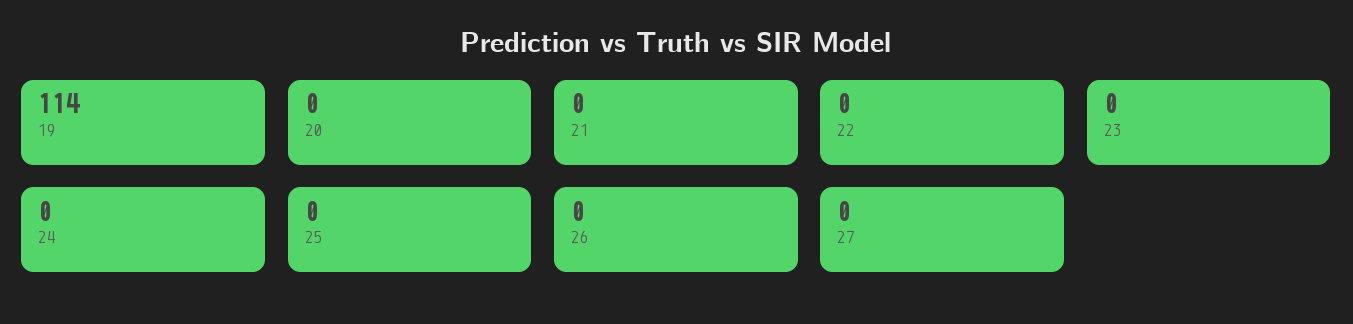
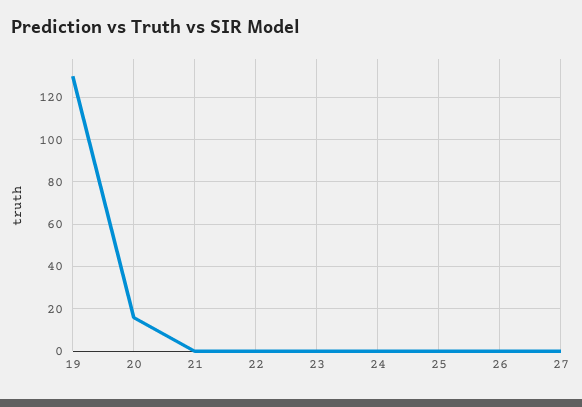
19: 114 -> 130
20: 0 -> 15

